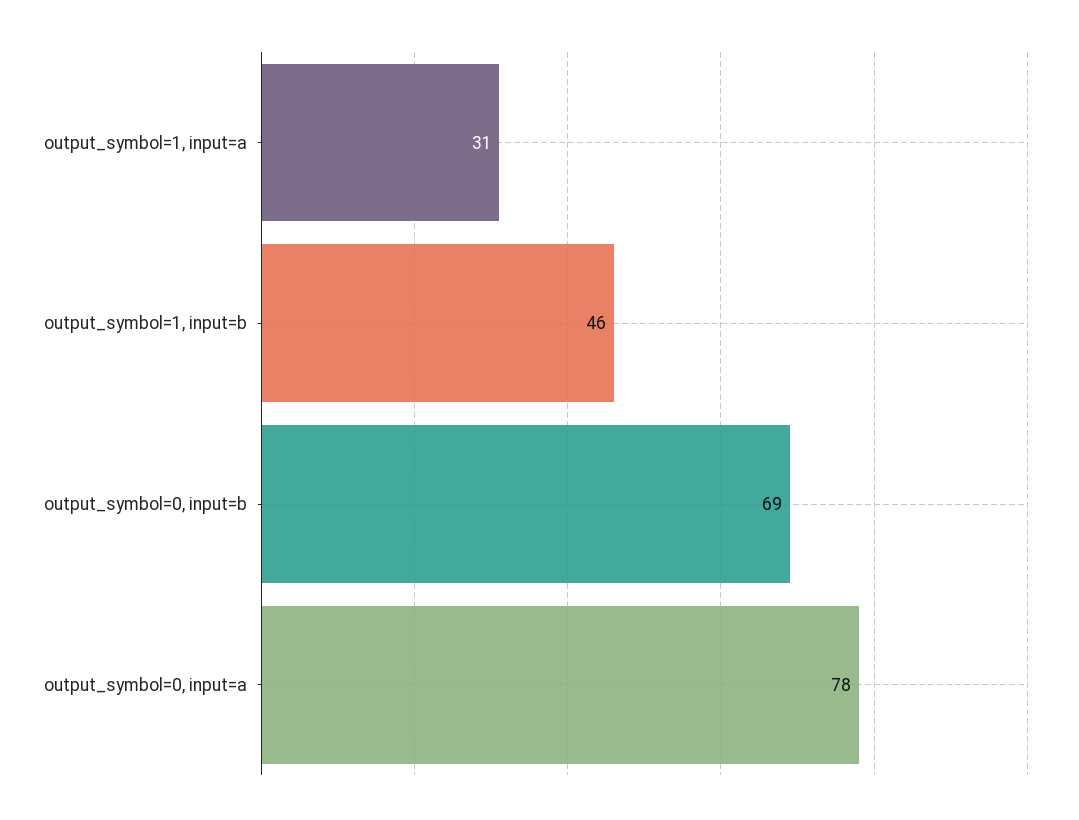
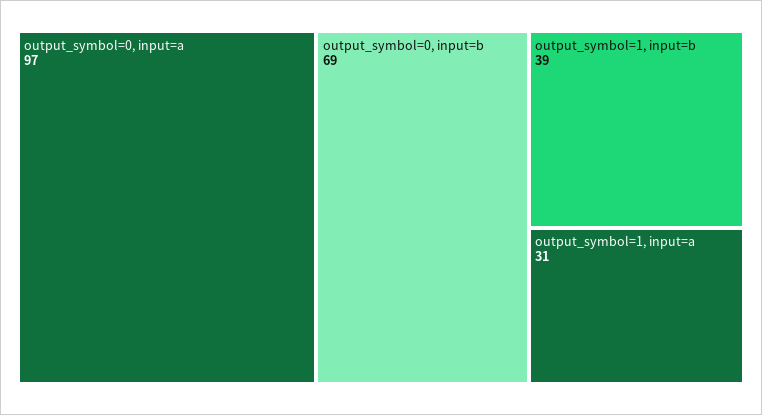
output_symbol=1, input=b: 46 -> 39
output_symbol=0, input=a: 78 -> 97

